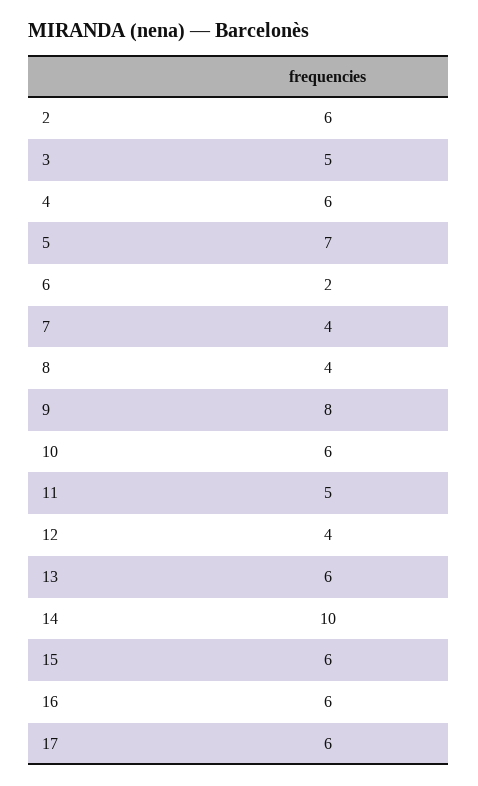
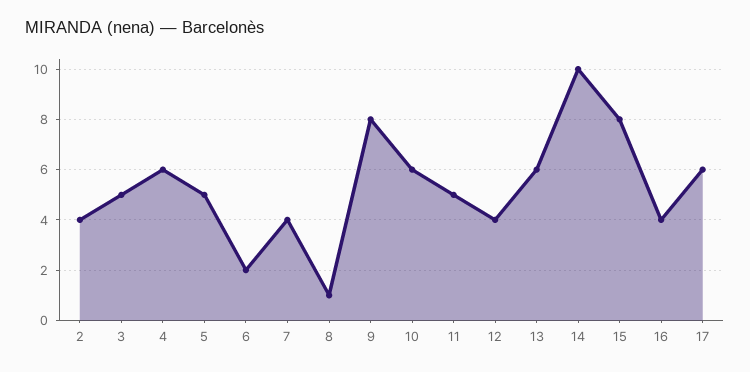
2: 6 -> 4
5: 7 -> 5
8: 4 -> 1
15: 6 -> 8
16: 6 -> 4

